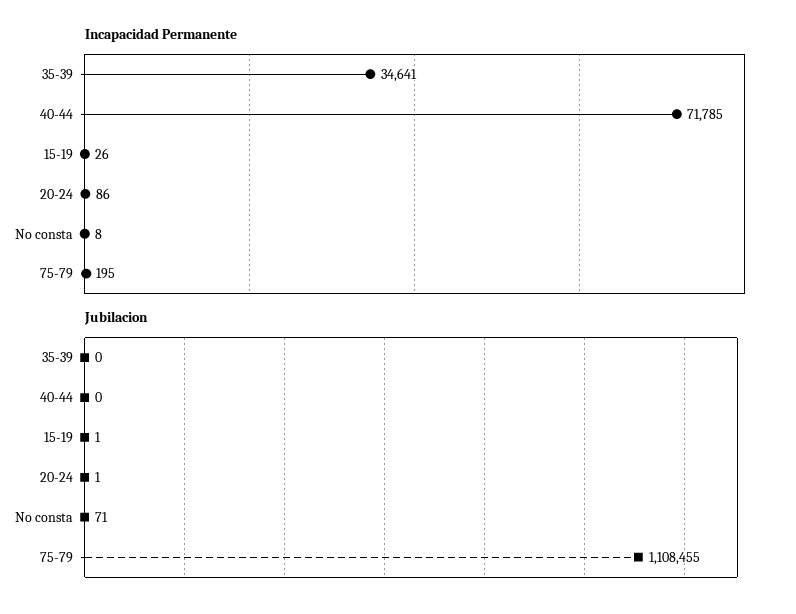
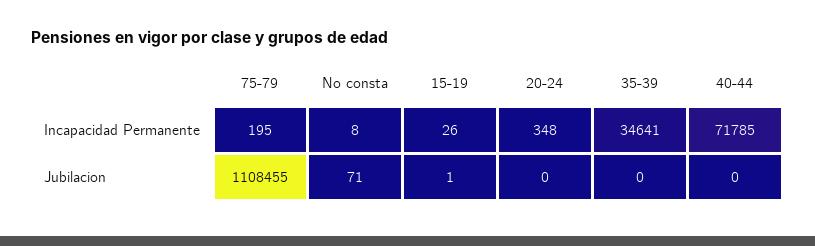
Incapacidad Permanente, 20-24: 86 -> 348
Jubilacion, 20-24: 1 -> 0

